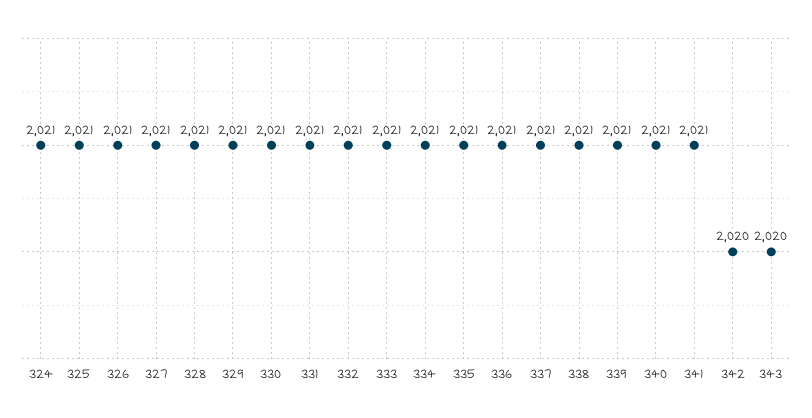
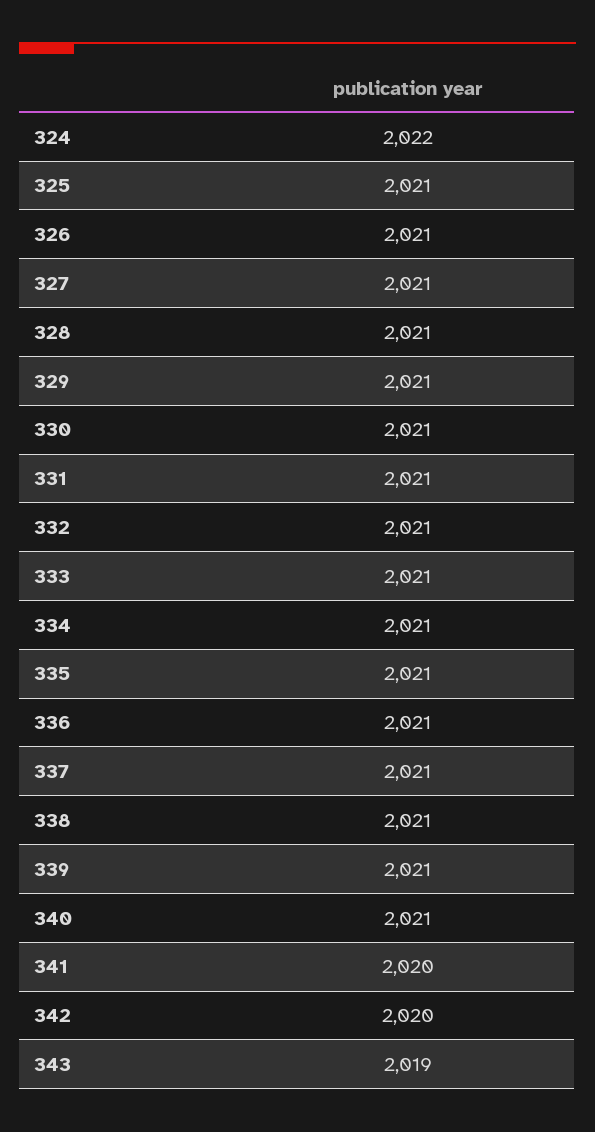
324: 2021 -> 2022
341: 2021 -> 2020
343: 2020 -> 2019

